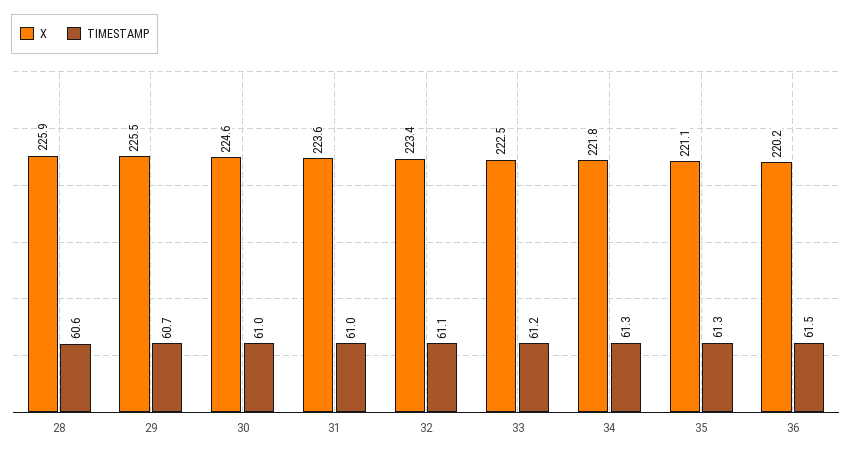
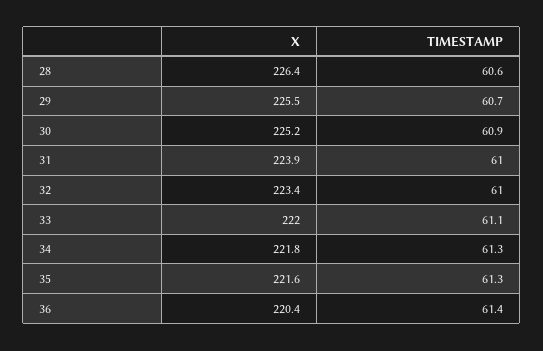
X, 28: 225.9 -> 226.4
X, 30: 224.6 -> 225.2
TIMESTAMP, 30: 61 -> 60.9
X, 31: 223.6 -> 223.9
TIMESTAMP, 32: 61.1 -> 61
X, 33: 222.5 -> 222
TIMESTAMP, 33: 61.2 -> 61.1
X, 35: 221.1 -> 221.6
X, 36: 220.2 -> 220.4
TIMESTAMP, 36: 61.5 -> 61.4

